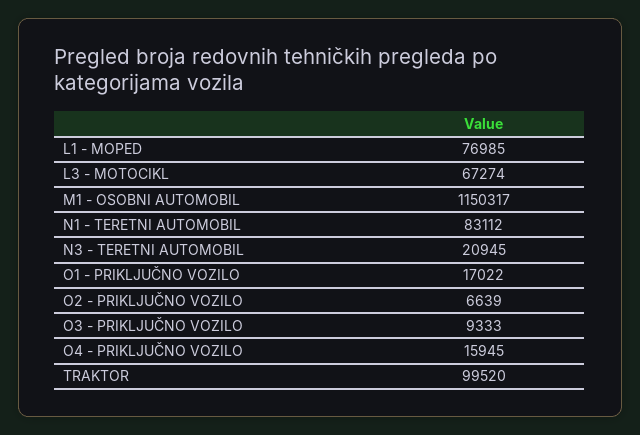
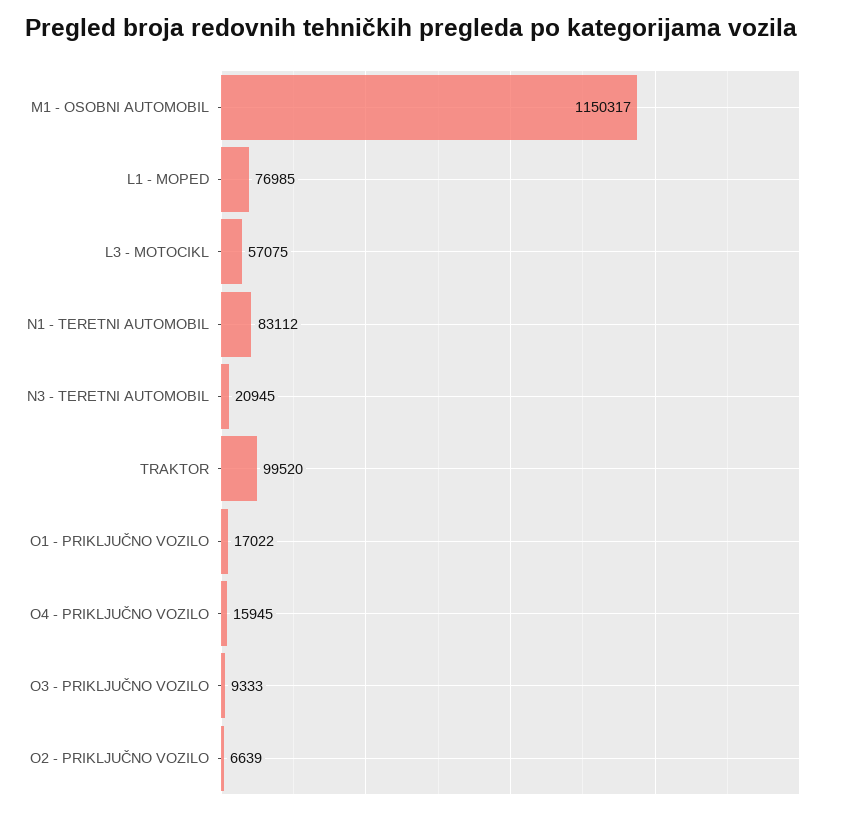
L3 - MOTOCIKL: 67274 -> 57075

